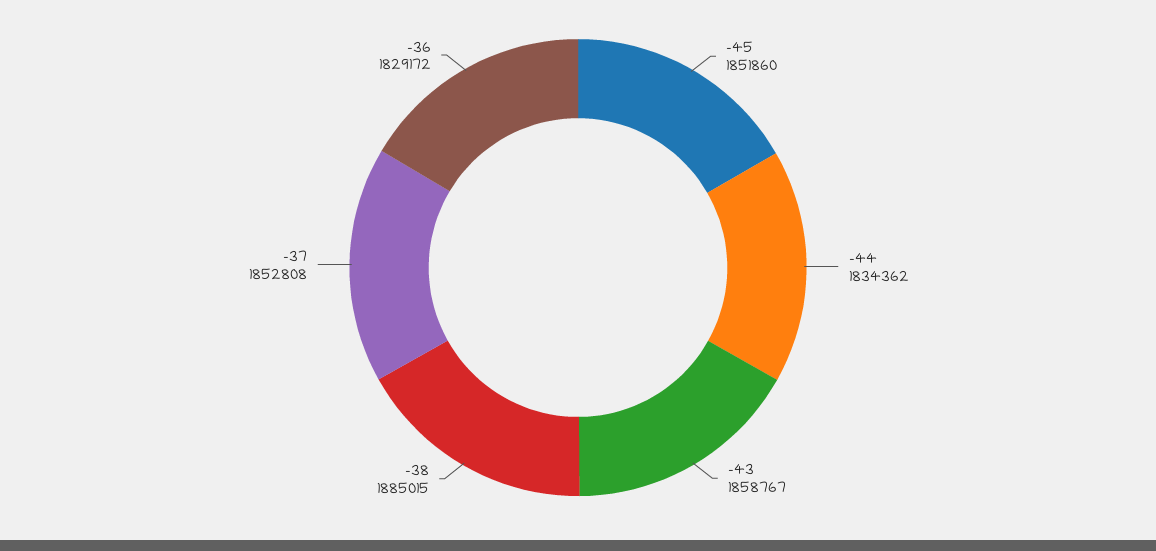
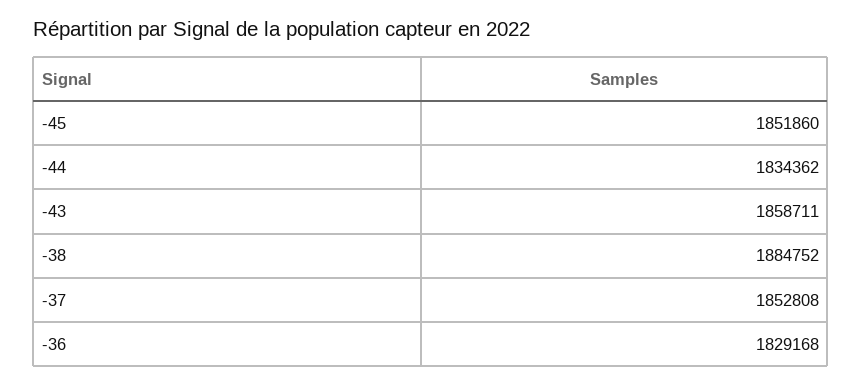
-43: 1858767 -> 1858711
-38: 1885015 -> 1884752
-36: 1829172 -> 1829168

